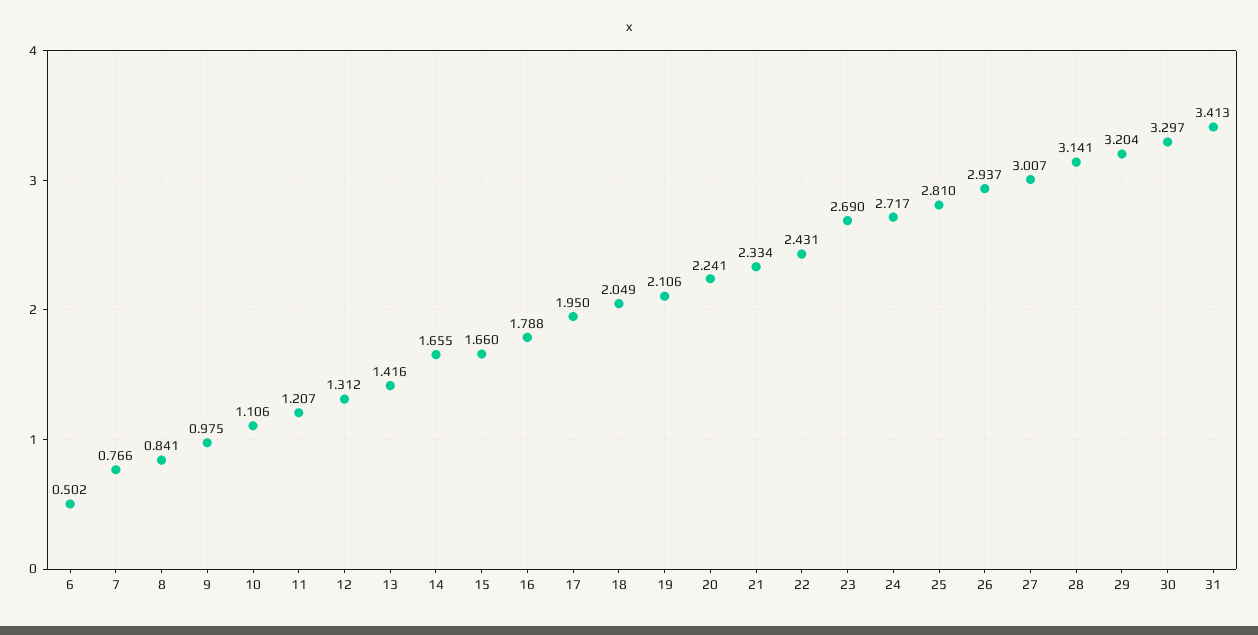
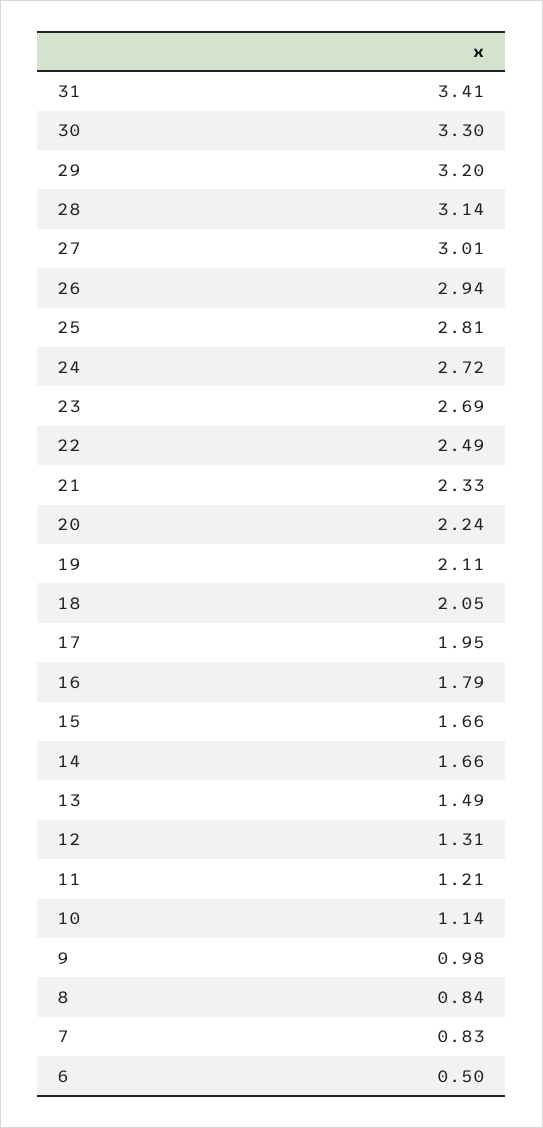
7: 0.766 -> 0.83
10: 1.106 -> 1.14
13: 1.416 -> 1.49
22: 2.431 -> 2.49

